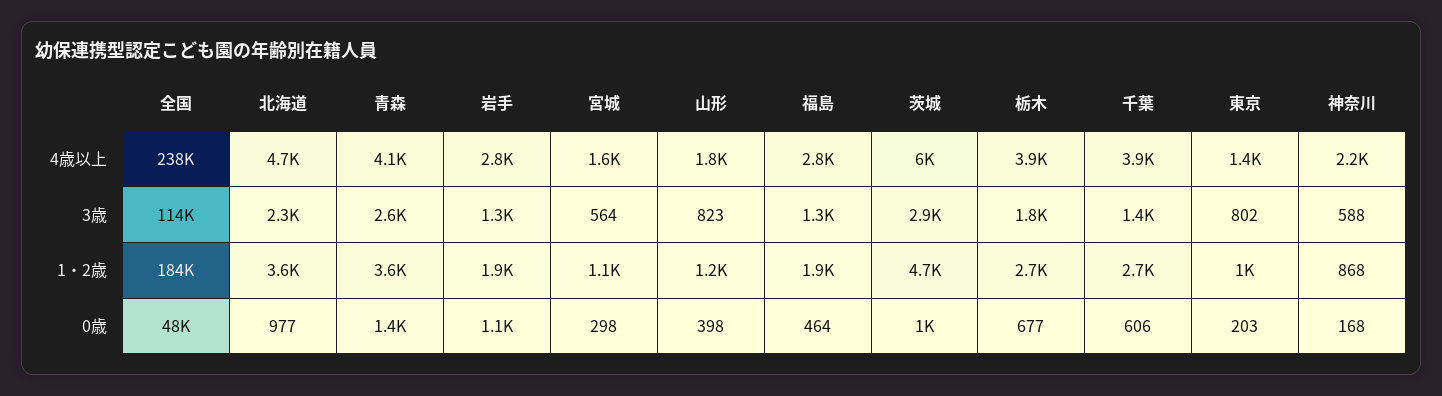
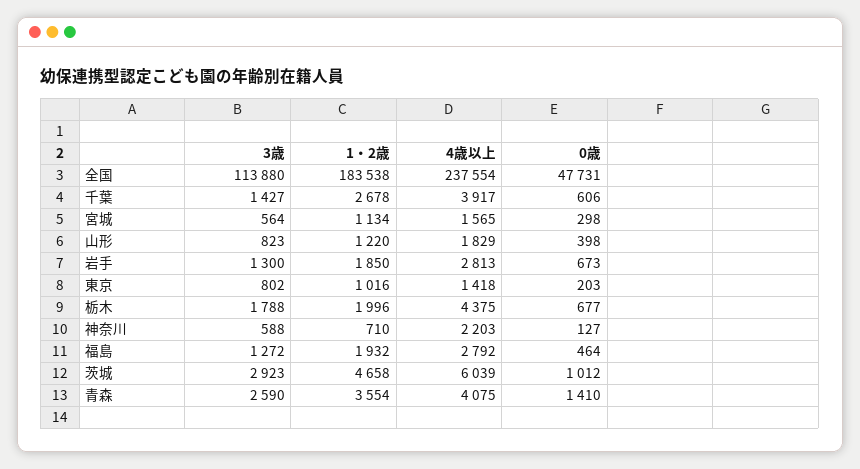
北海道, 4歳以上: 4700 -> none
栃木, 4歳以上: 3900 -> 4375
北海道, 3歳: 2300 -> none
北海道, 1・2歳: 3600 -> none
栃木, 1・2歳: 2700 -> 1996
神奈川, 1・2歳: 868 -> 710
北海道, 0歳: 977 -> none
岩手, 0歳: 1100 -> 673
神奈川, 0歳: 168 -> 127

